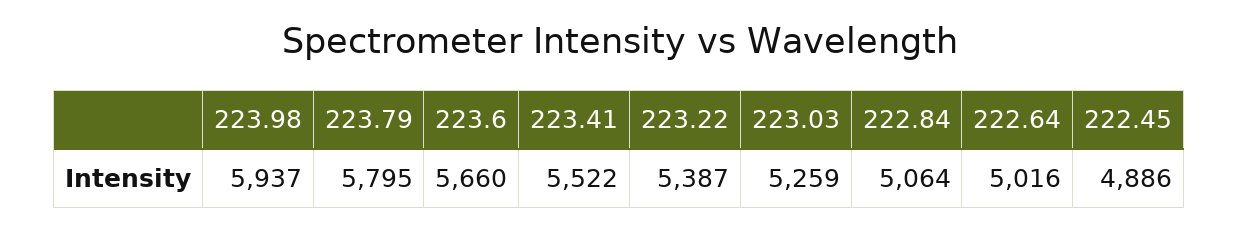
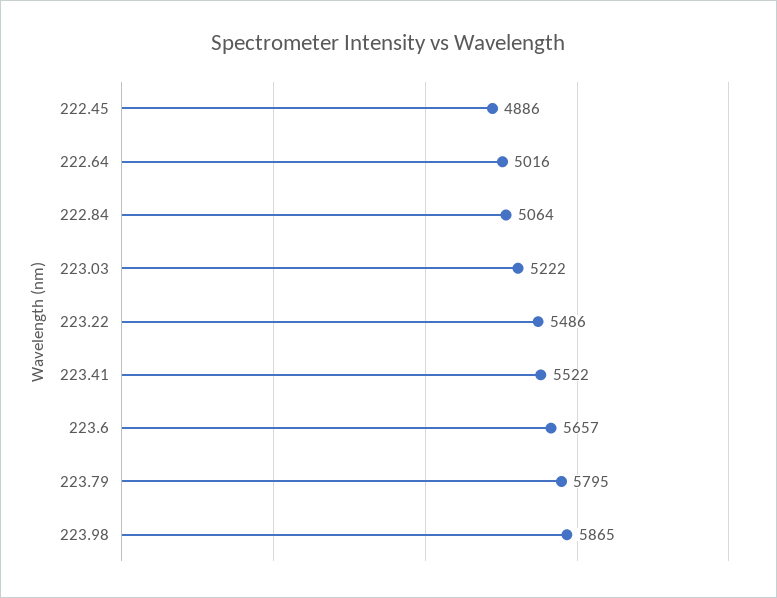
223.98: 5937 -> 5865
223.6: 5660 -> 5657
223.22: 5387 -> 5486
223.03: 5259 -> 5222

